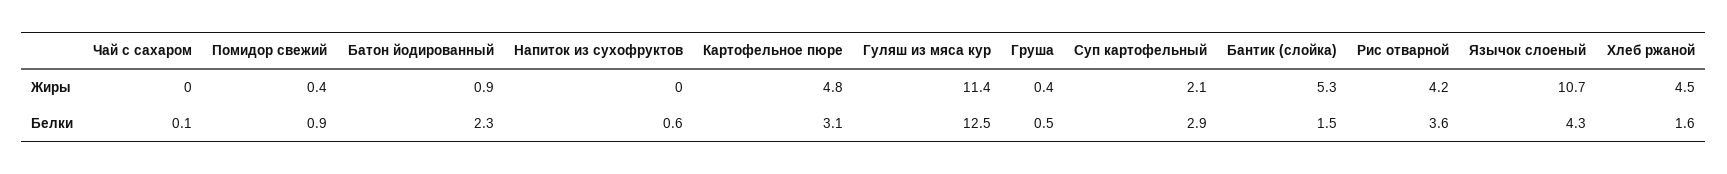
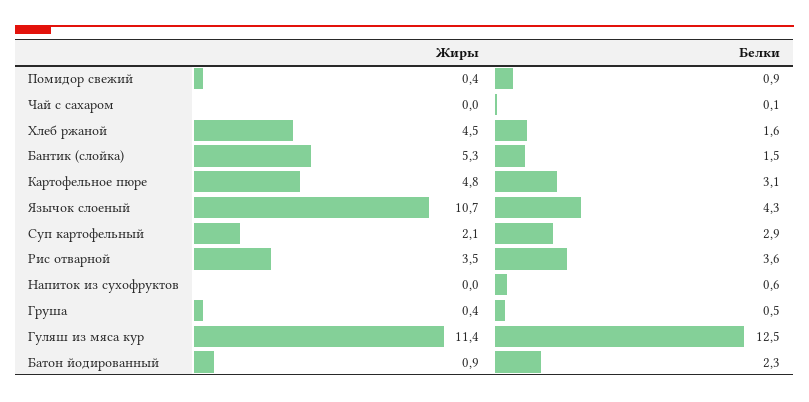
Рис отварной, Жиры: 4.2 -> 3.5

